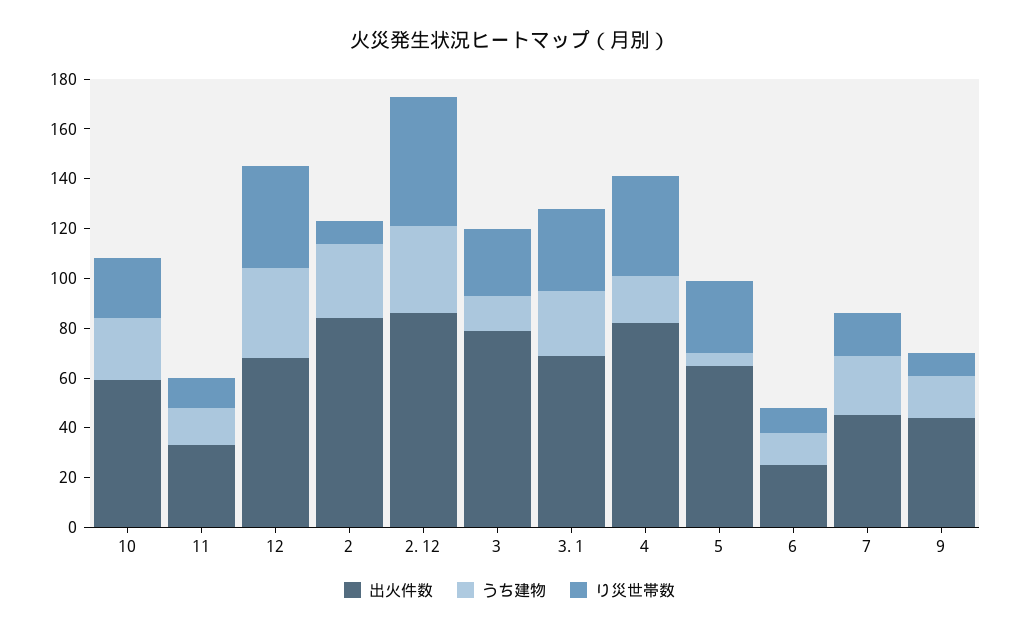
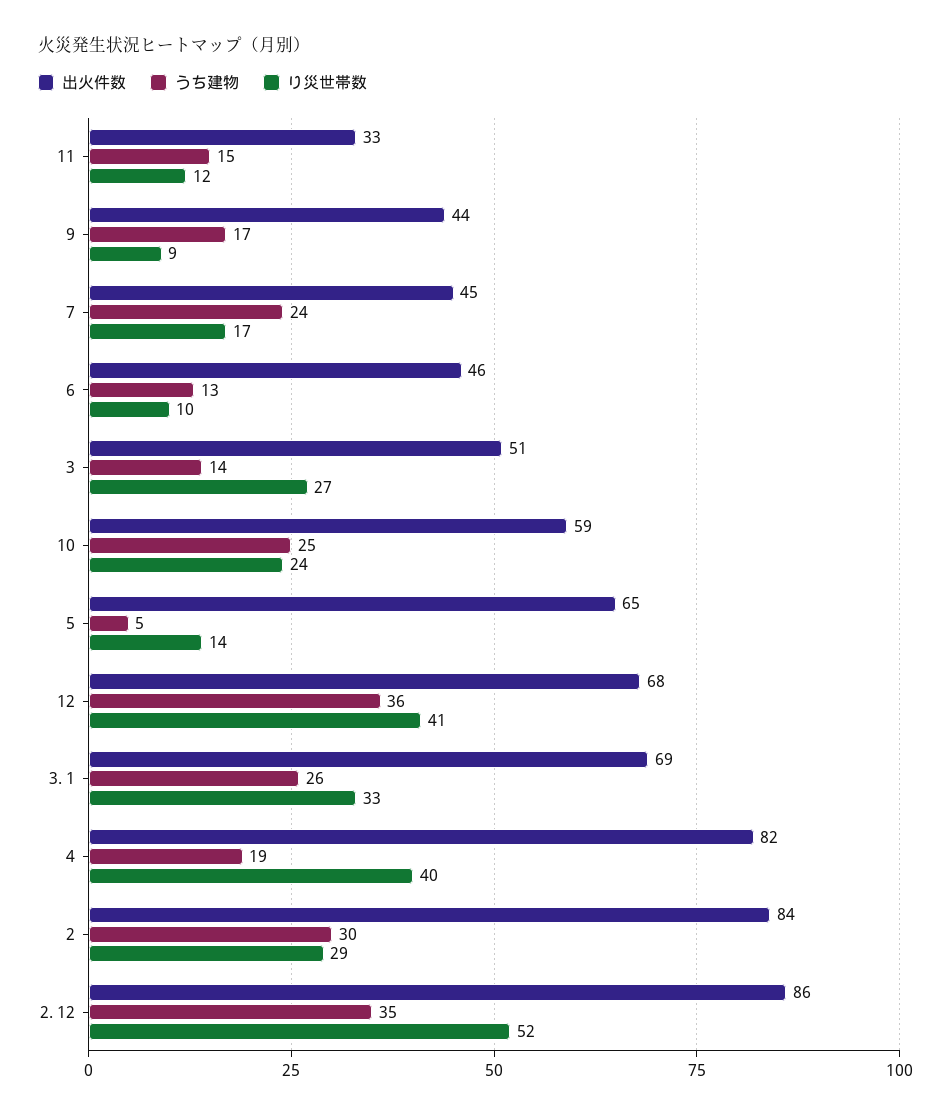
り災世帯数, 2: 10 -> 29
出火件数, 3: 80 -> 51
り災世帯数, 5: 30 -> 14
出火件数, 6: 25 -> 46

